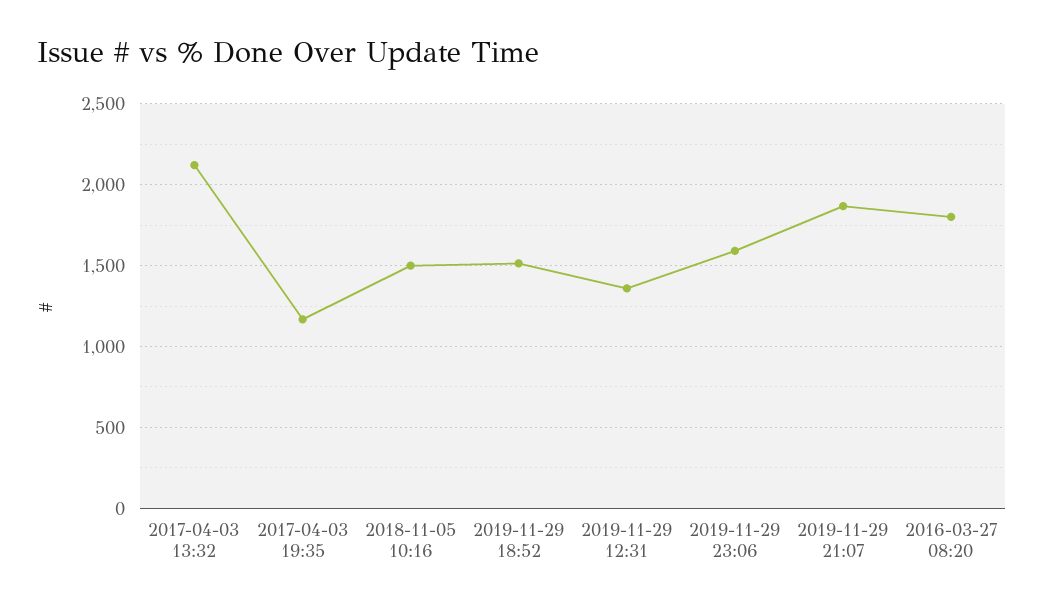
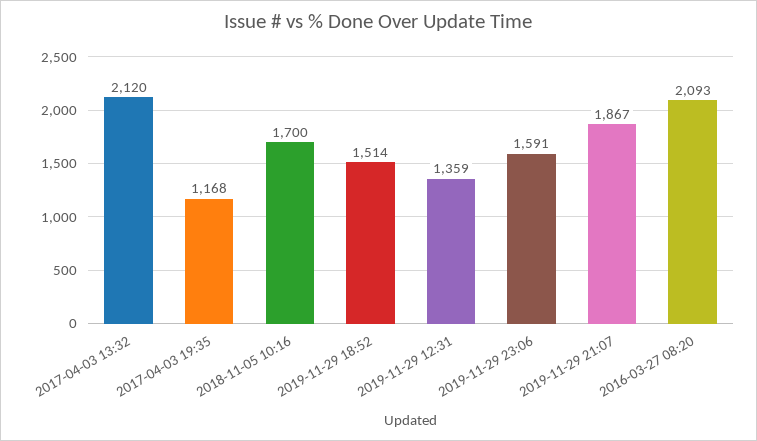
2018-11-05 10:16: 1500 -> 1700
2016-03-27 08:20: 1800 -> 2093

